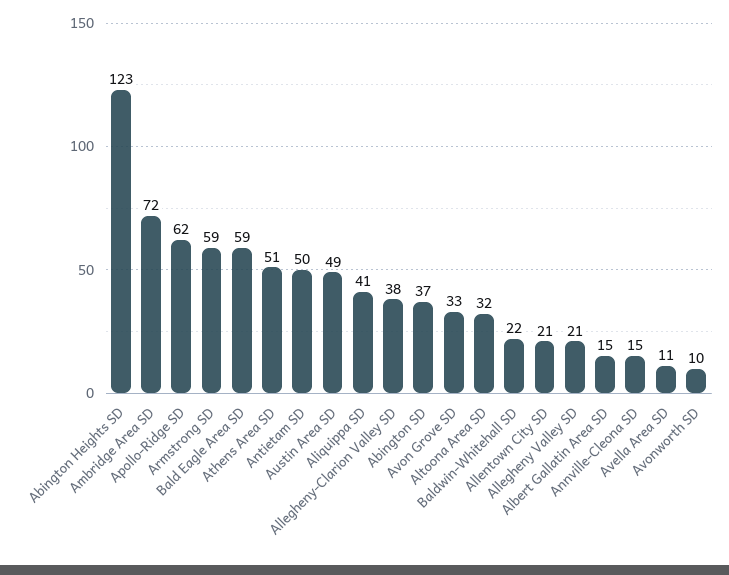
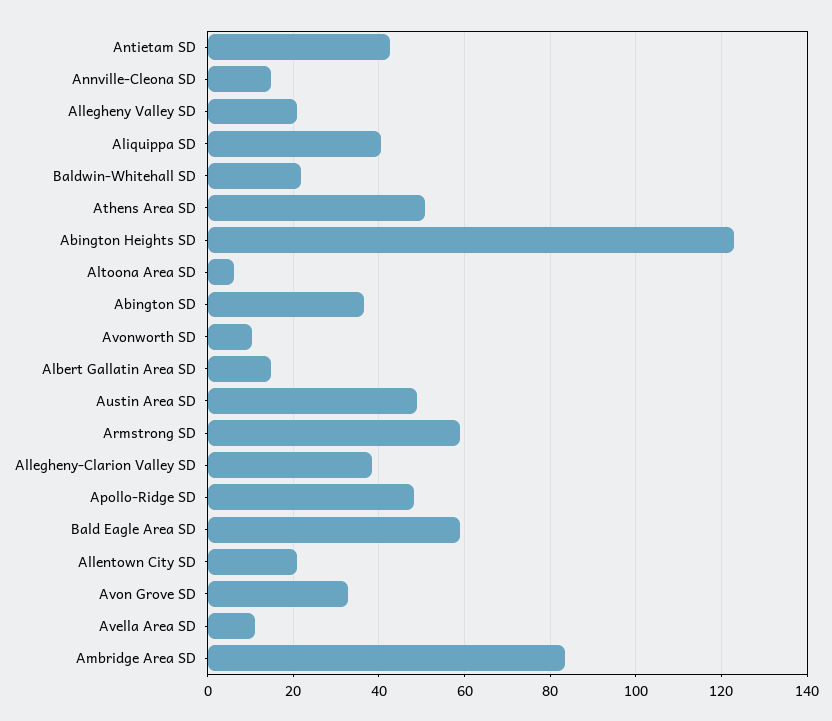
Ambridge Area SD: 72 -> 84
Apollo-Ridge SD: 62 -> 48
Antietam SD: 50 -> 42
Altoona Area SD: 32 -> 6

